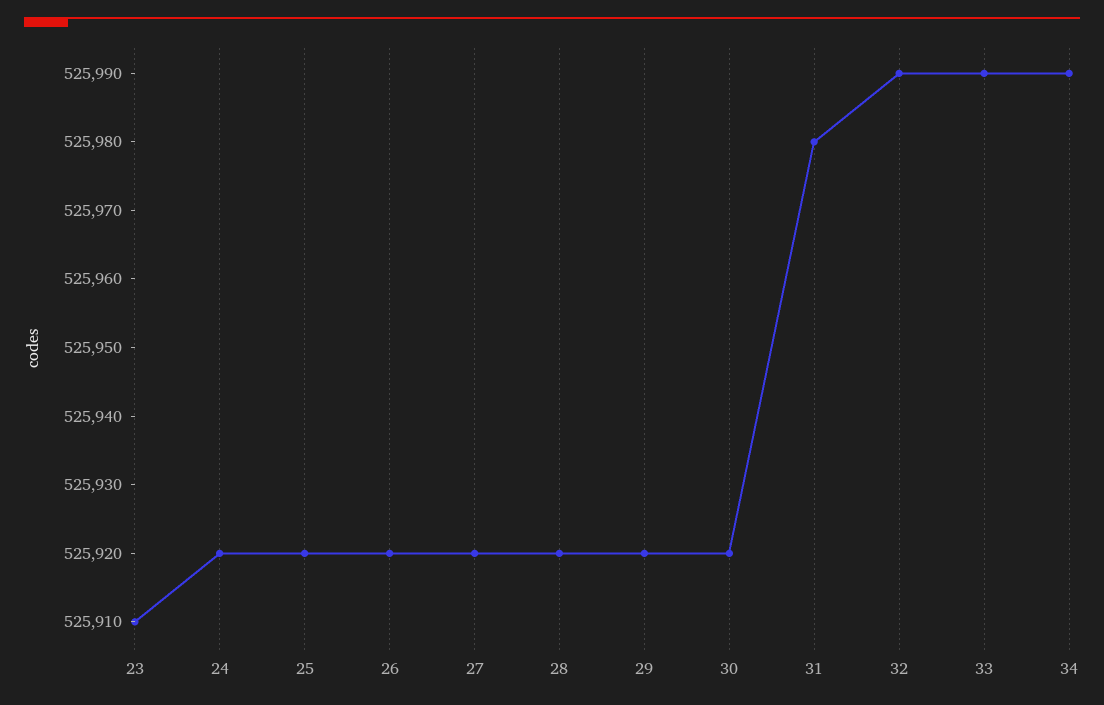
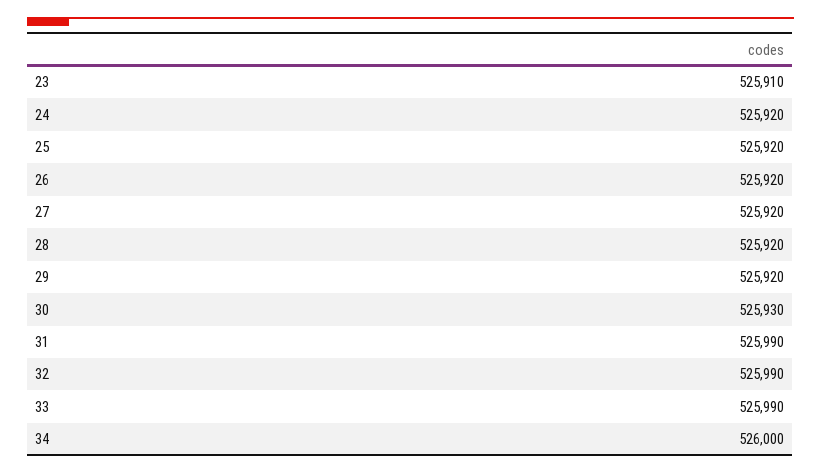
30: 525920 -> 525930
31: 525980 -> 525990
34: 525990 -> 526000

